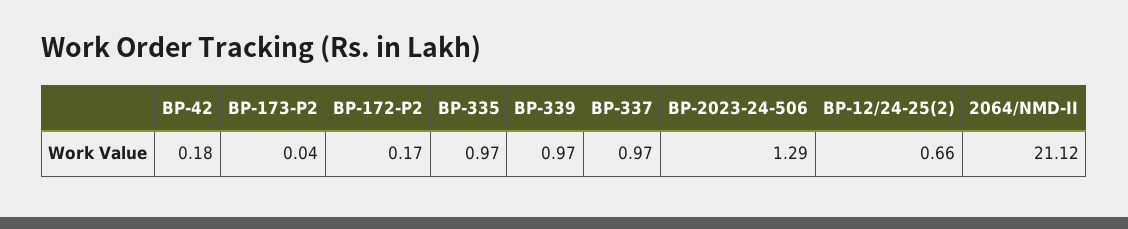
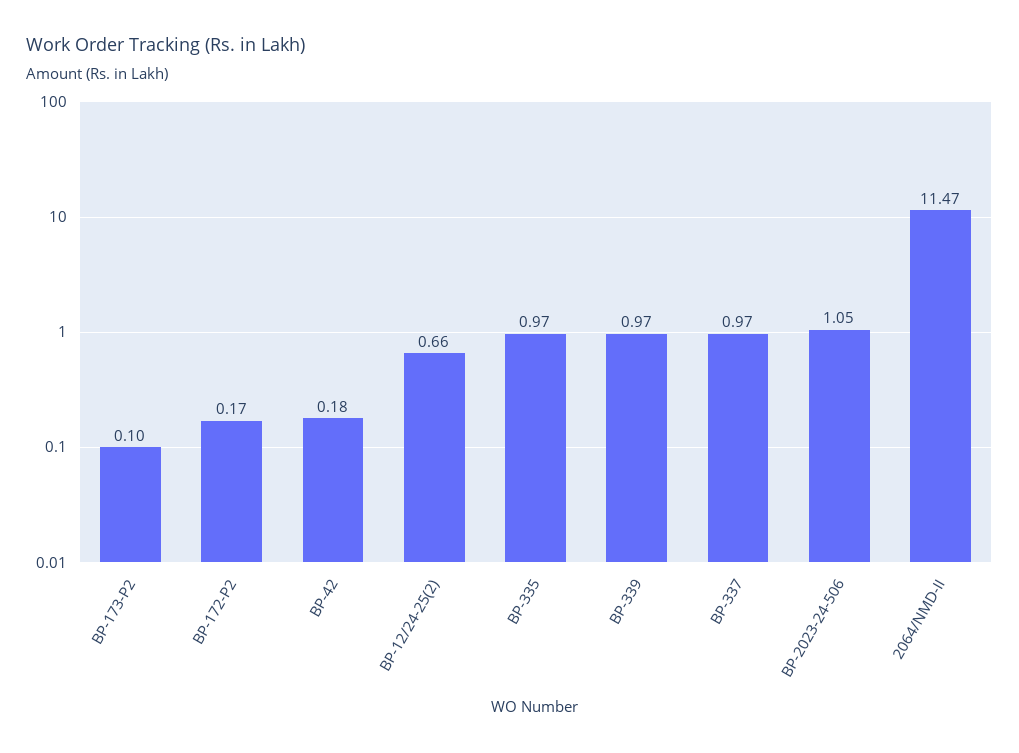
BP-173-P2: 0.04 -> 0.1
BP-2023-24-506: 1.29 -> 1.05
2064/NMD-II: 21.12 -> 11.47

